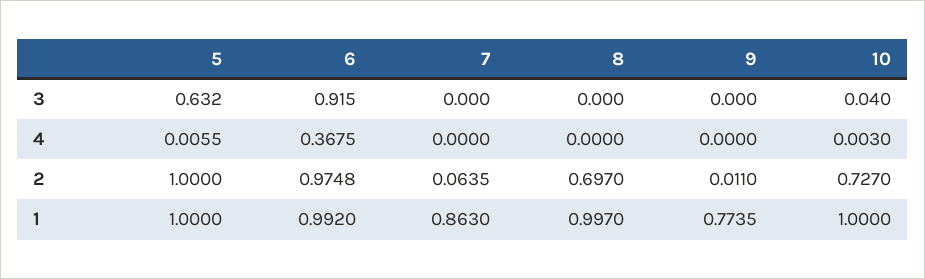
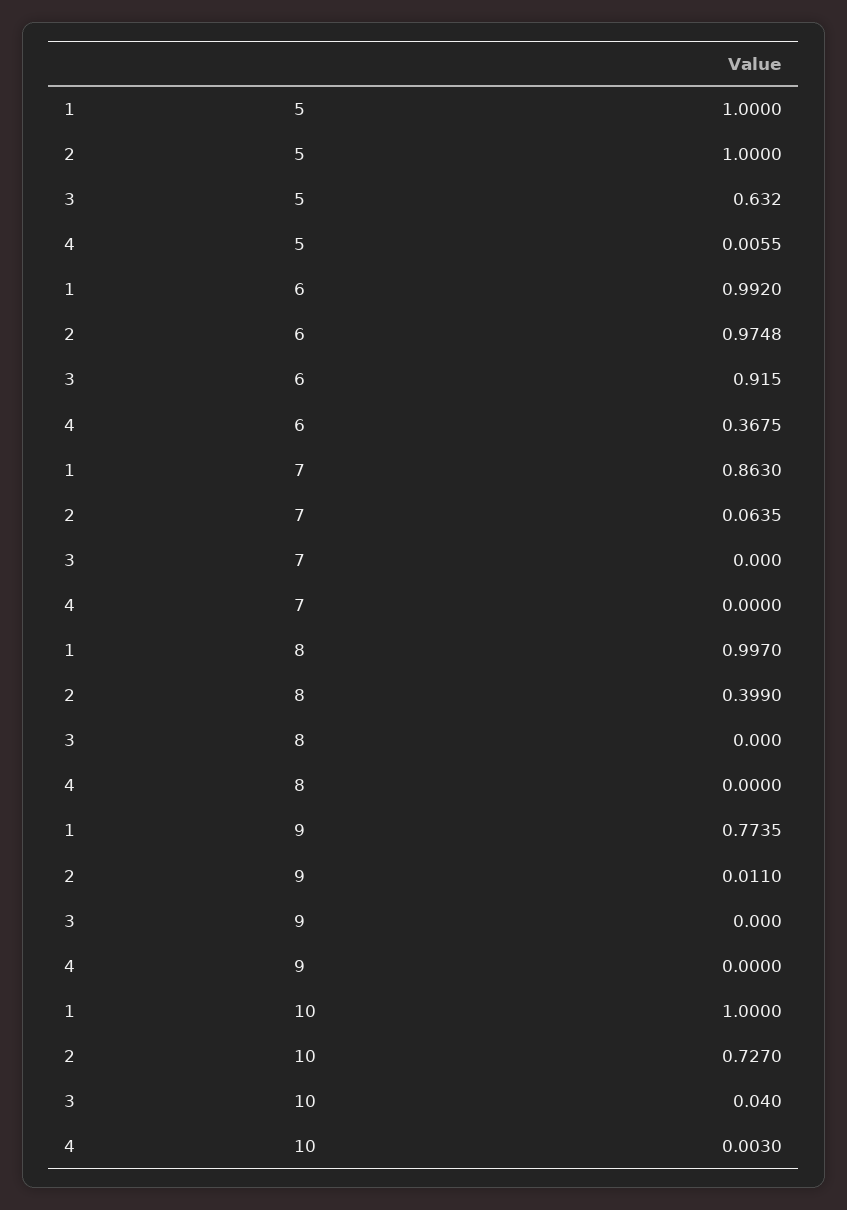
8, 2: 0.697 -> 0.399

